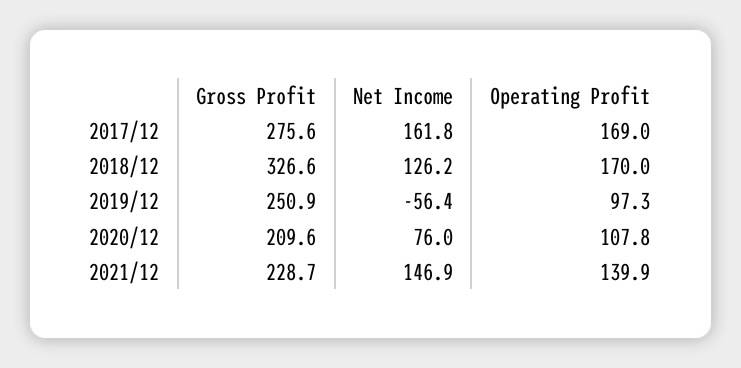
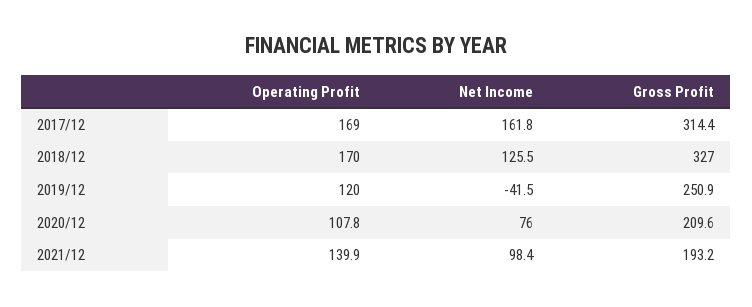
Gross Profit, 2017/12: 275.6 -> 314.4
Gross Profit, 2018/12: 326.6 -> 327
Net Income, 2018/12: 126.2 -> 125.5
Net Income, 2019/12: -56.4 -> -41.5
Operating Profit, 2019/12: 97.3 -> 120
Gross Profit, 2021/12: 228.7 -> 193.2
Net Income, 2021/12: 146.9 -> 98.4

